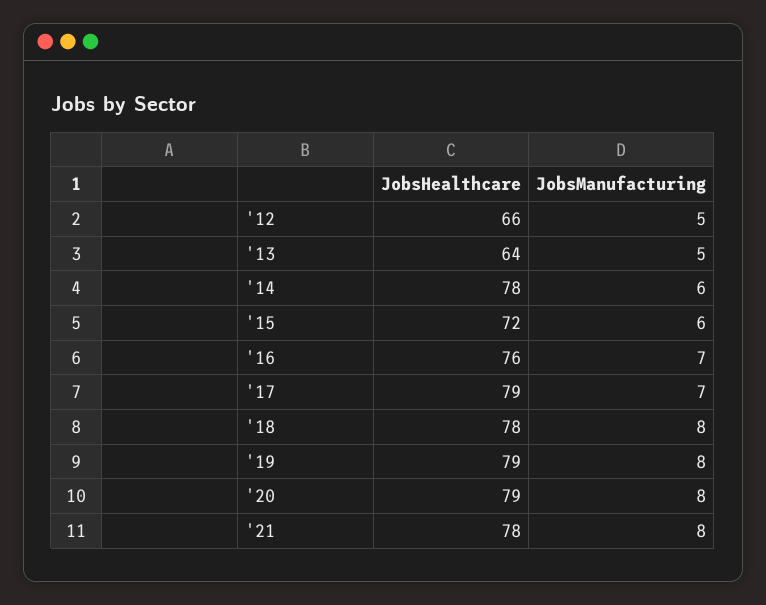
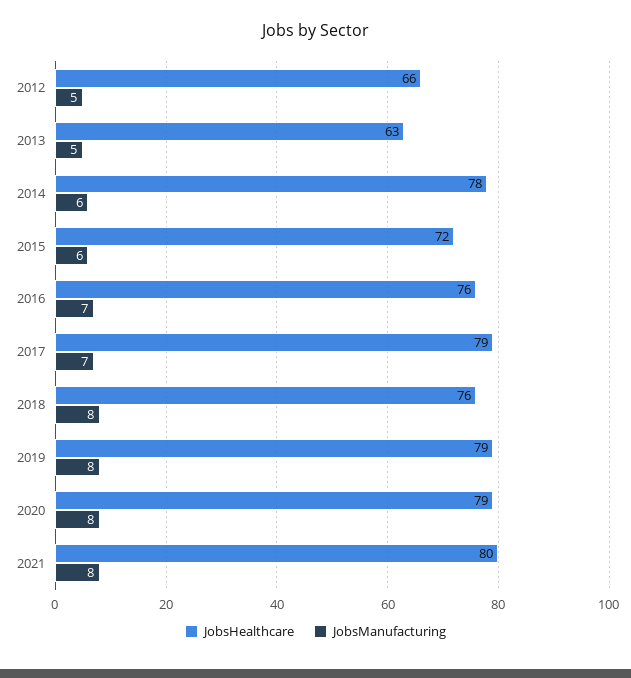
JobsHealthcare, '13: 64 -> 63
JobsHealthcare, '18: 78 -> 76
JobsHealthcare, '21: 78 -> 80

